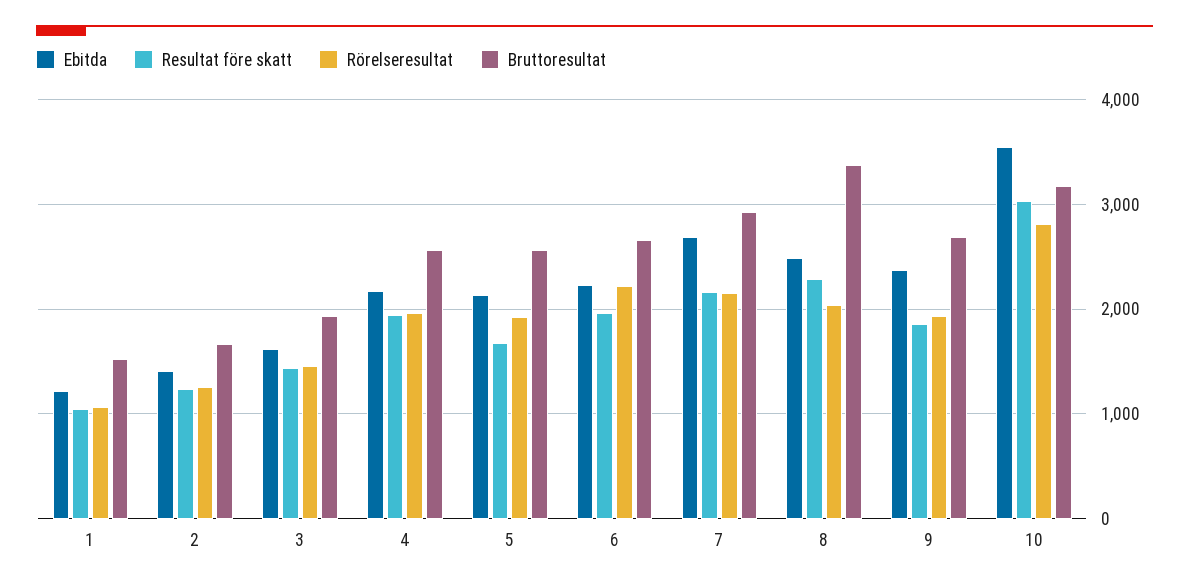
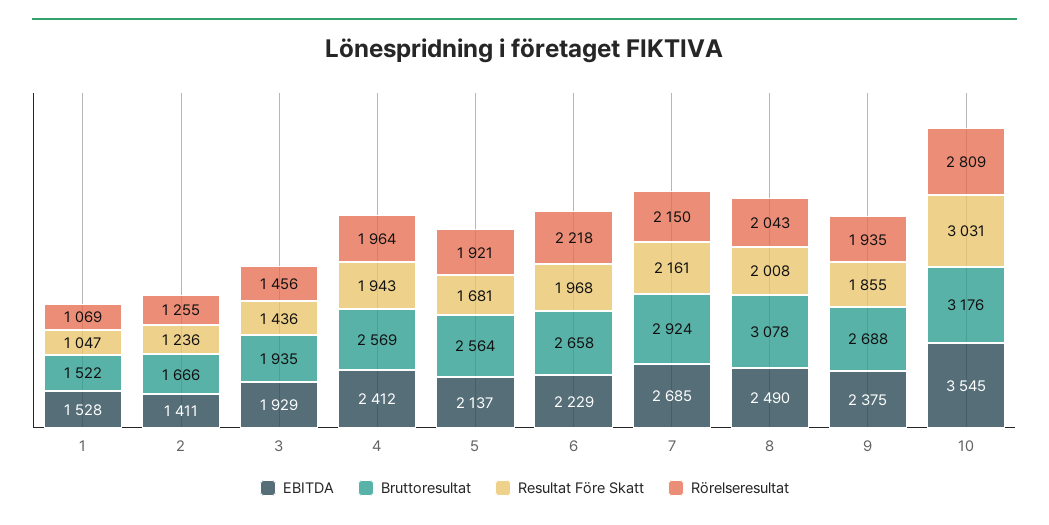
Ebitda, 1: 1200 -> 1528
Ebitda, 3: 1600 -> 1929
Ebitda, 4: 2200 -> 2412
Resultat före skatt, 8: 2300 -> 2008
Bruttoresultat, 8: 3400 -> 3078

